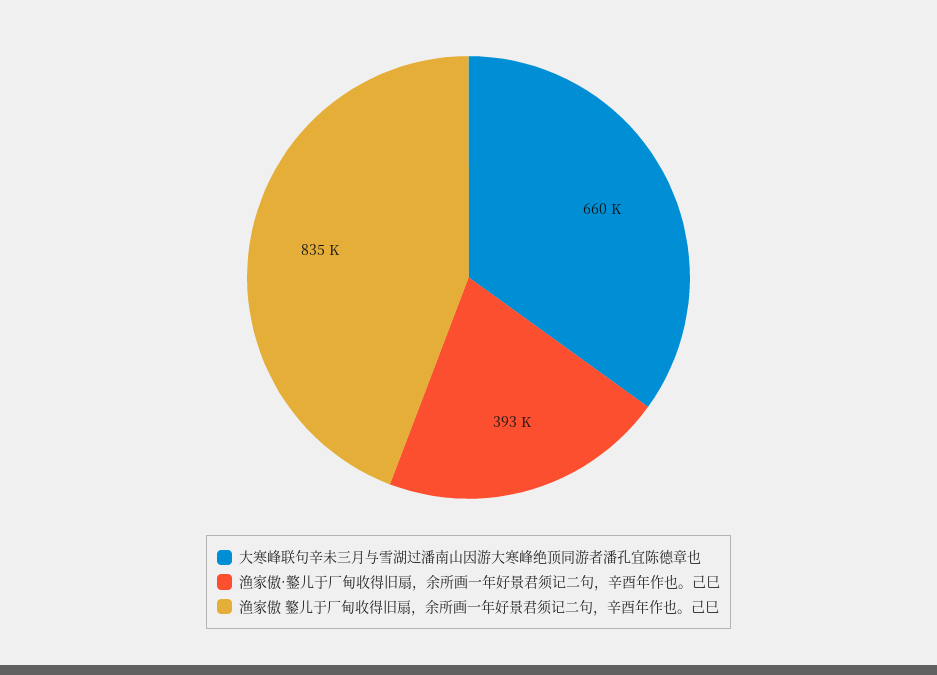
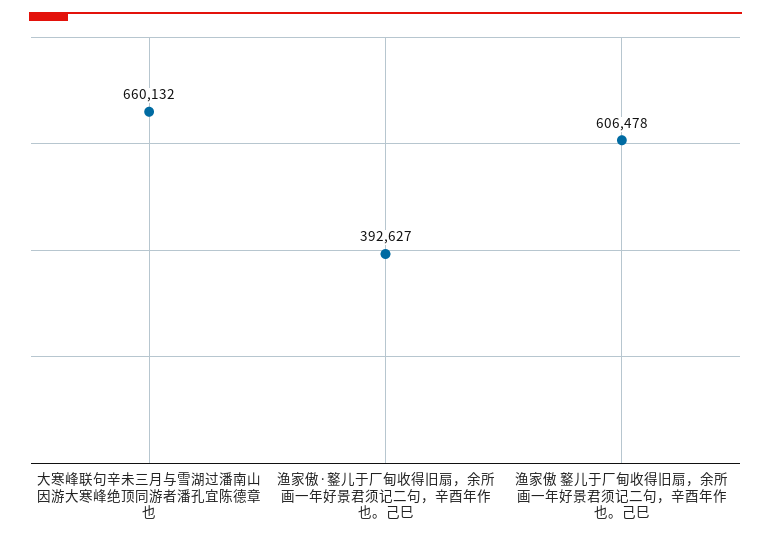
渔家傲 鐜儿于厂甸收得旧扇，余所画一年好景君须记二句，辛酉年作也。己巳: 835000 -> 606478

